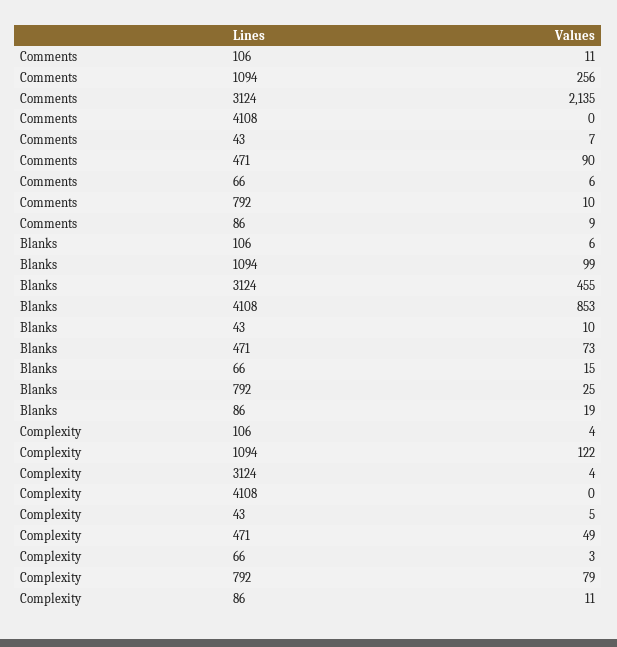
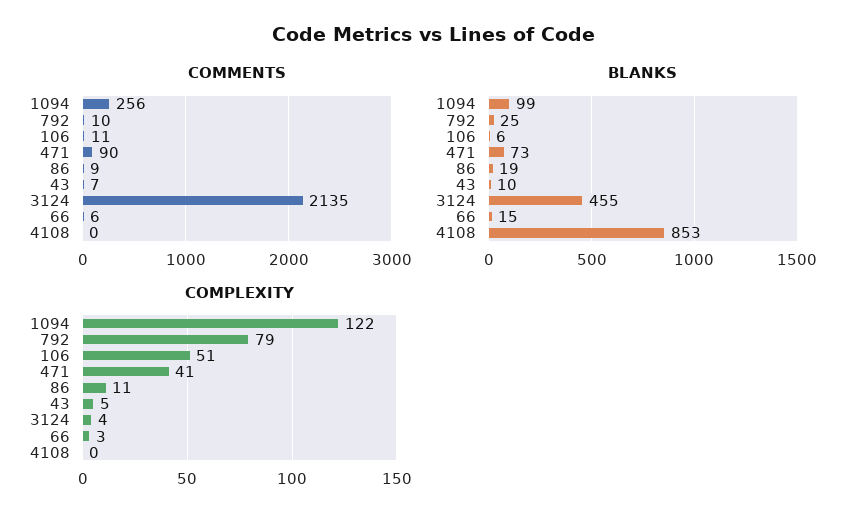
Complexity, 106: 4 -> 51
Complexity, 471: 49 -> 41

